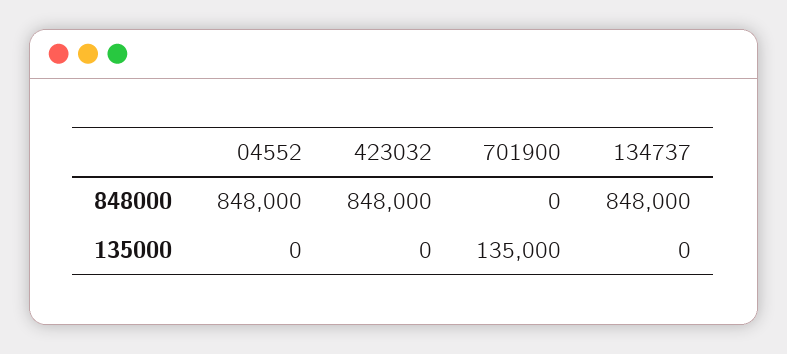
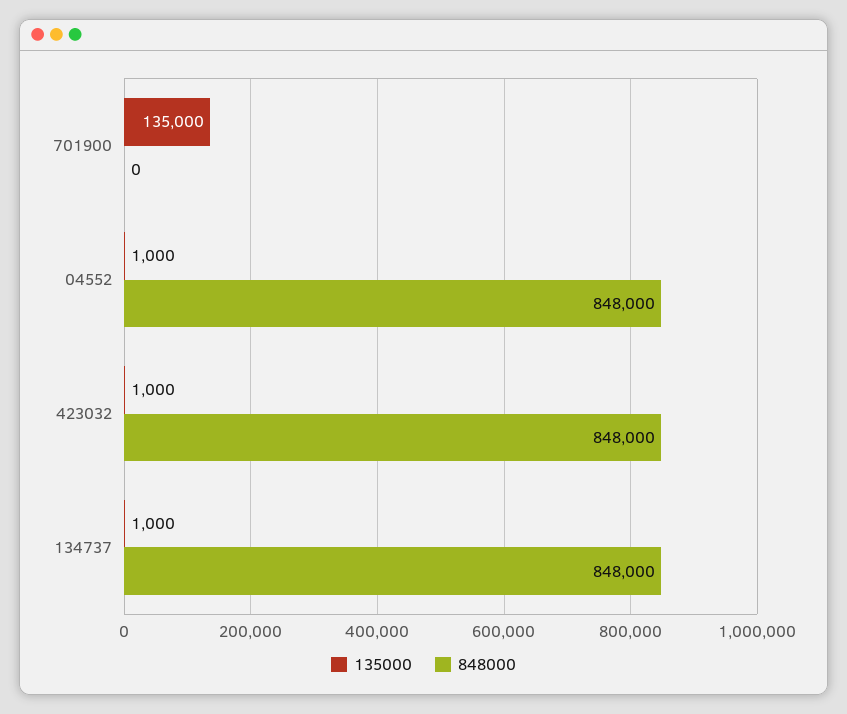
135000, 04552: 0 -> 1000
135000, 423032: 0 -> 1000
135000, 134737: 0 -> 1000

